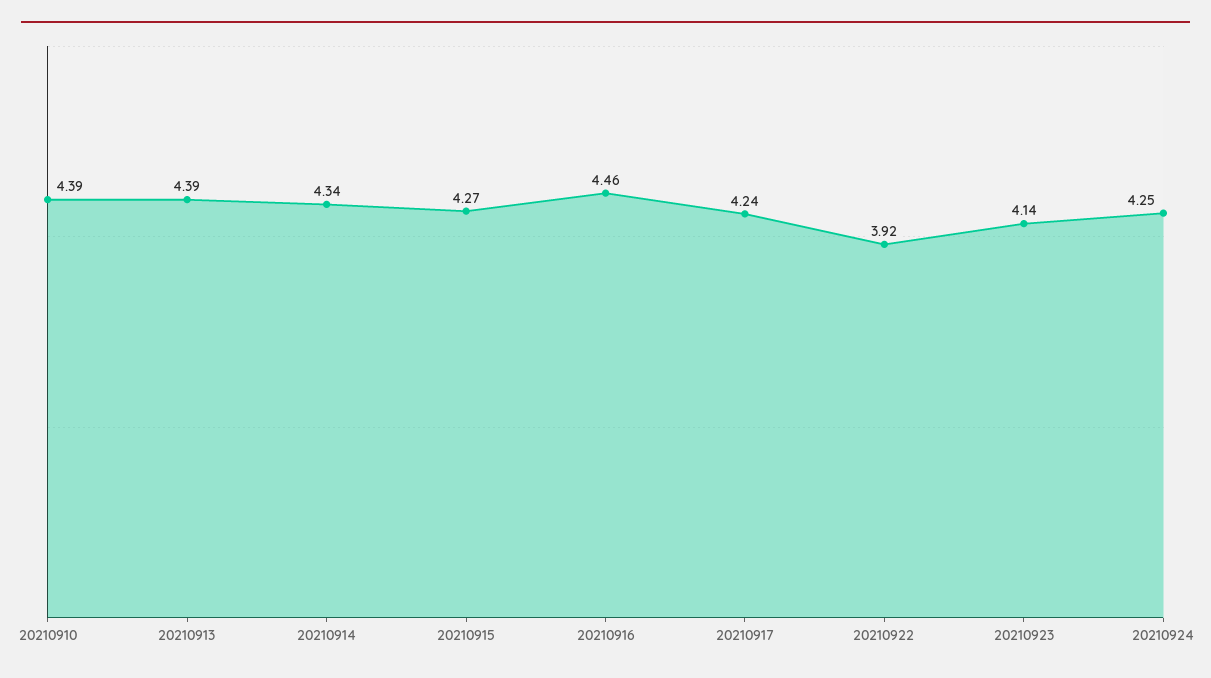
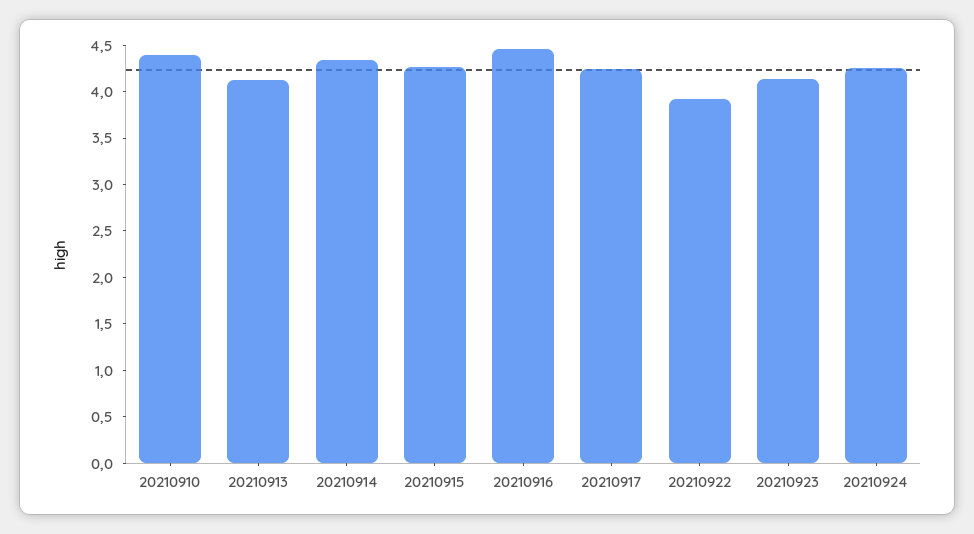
20210913: 4.39 -> 4.1

